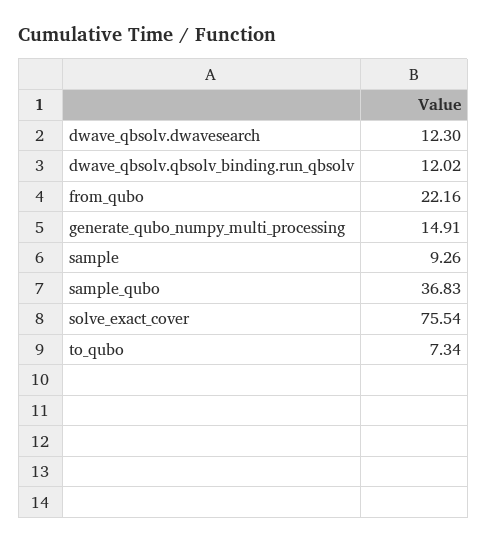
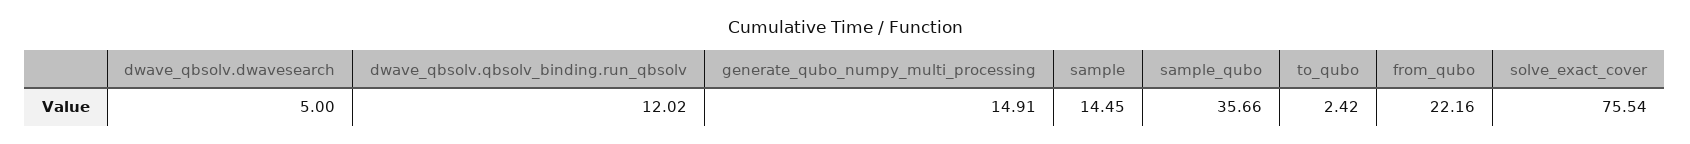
dwave_qbsolv.dwavesearch: 12.3 -> 5
sample: 9.26 -> 14.45
sample_qubo: 36.83 -> 35.66
to_qubo: 7.34 -> 2.42

